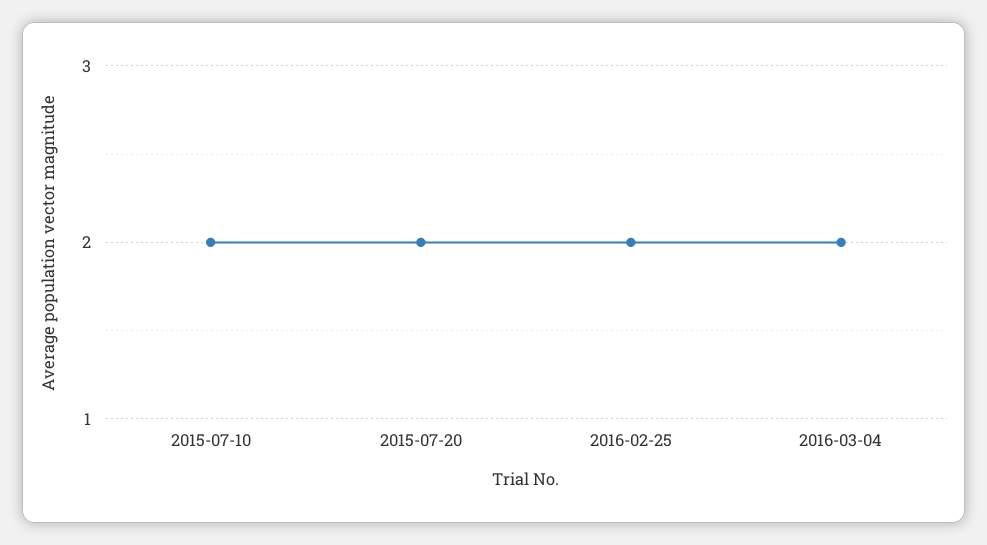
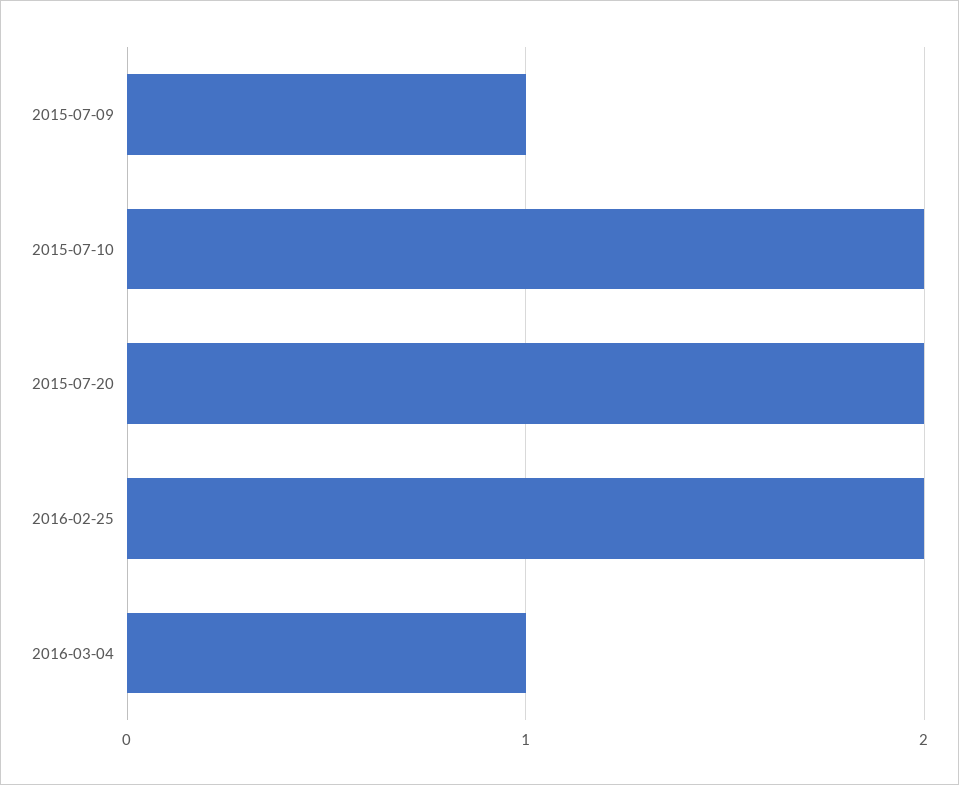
2016-03-04: 2 -> 1
2015-07-09: none -> 1

